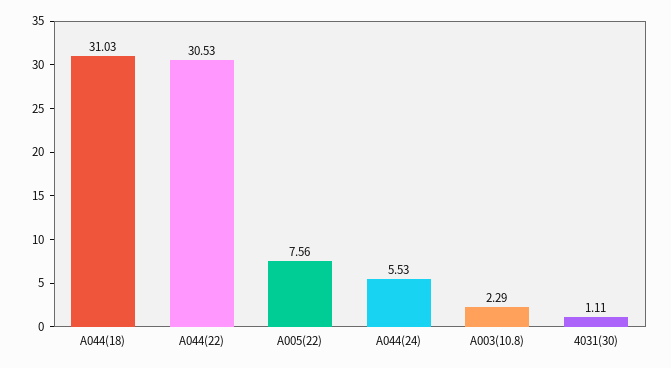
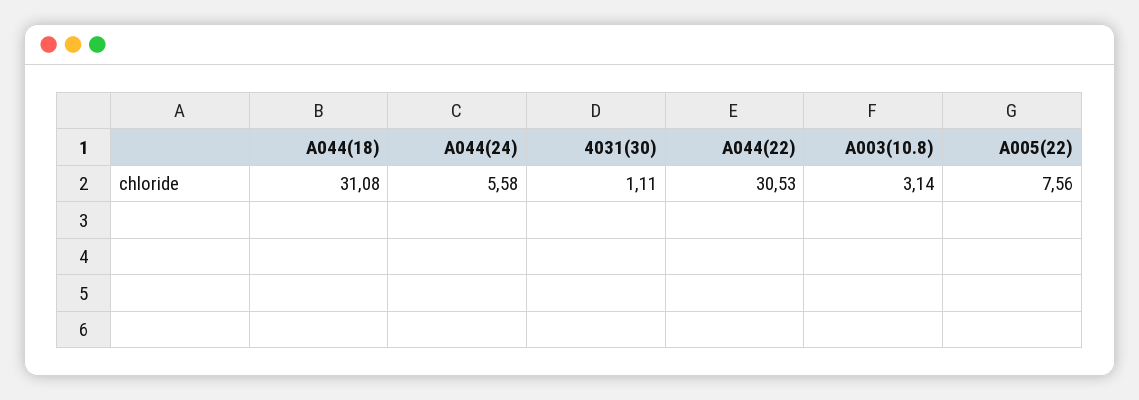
A044(18): 31.03 -> 31.08
A044(24): 5.53 -> 5.58
A003(10.8): 2.29 -> 3.14

